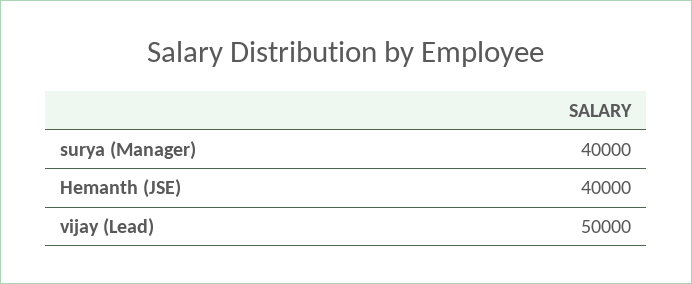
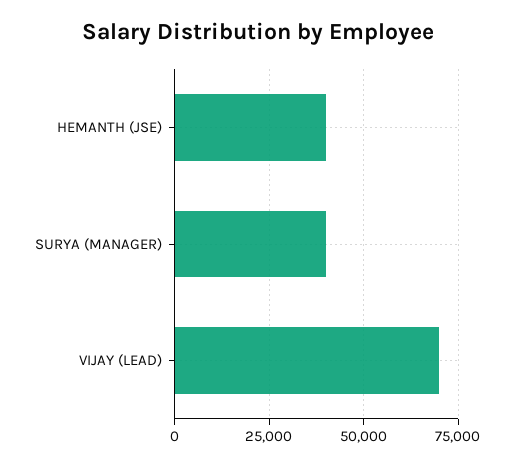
vijay (Lead): 50000 -> 70000

